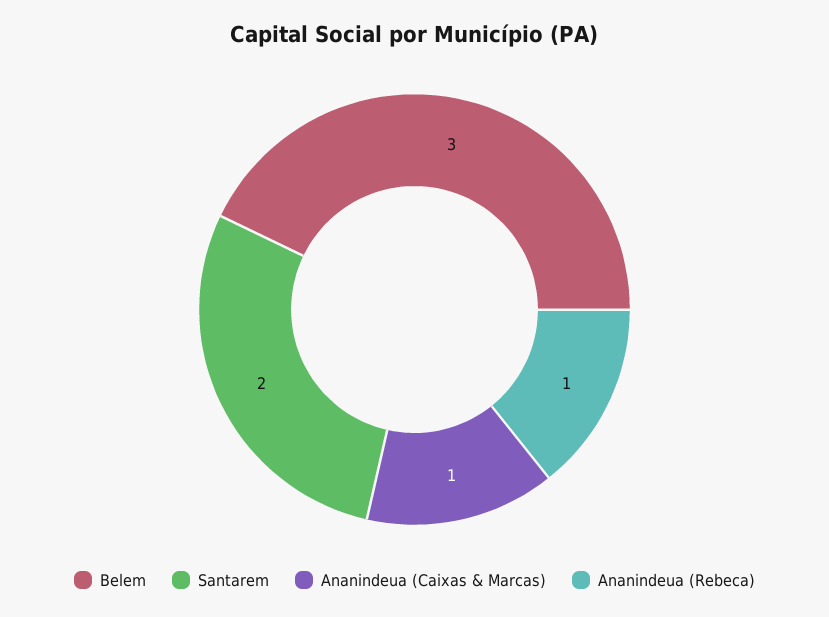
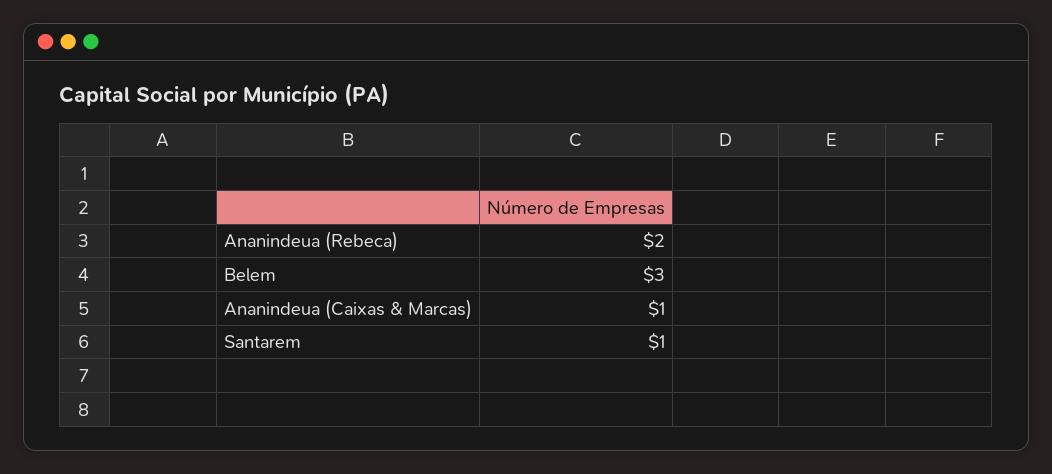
Santarem: 2 -> 1
Ananindeua (Rebeca): 1 -> 2

